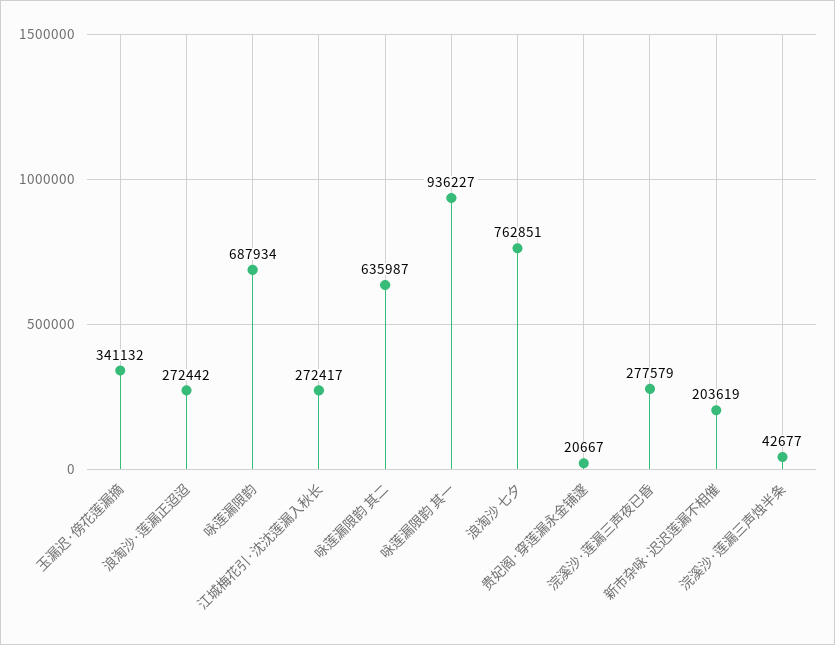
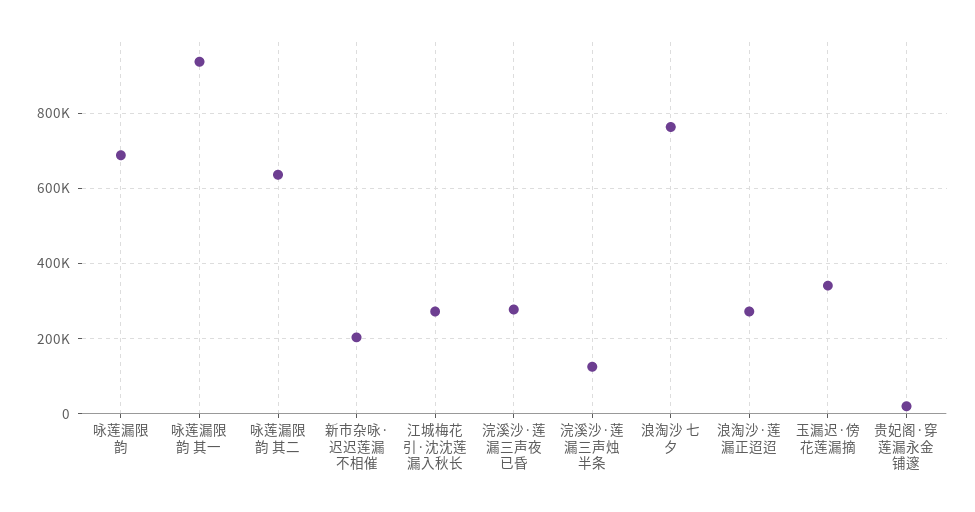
浣溪沙·莲漏三声烛半条: 42677 -> 120000

